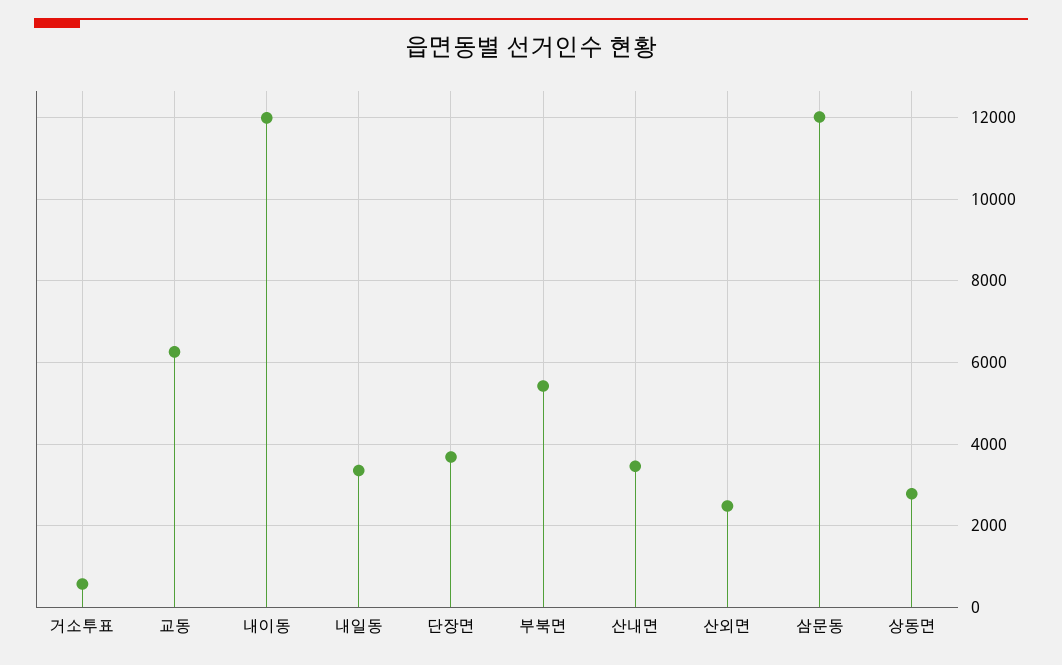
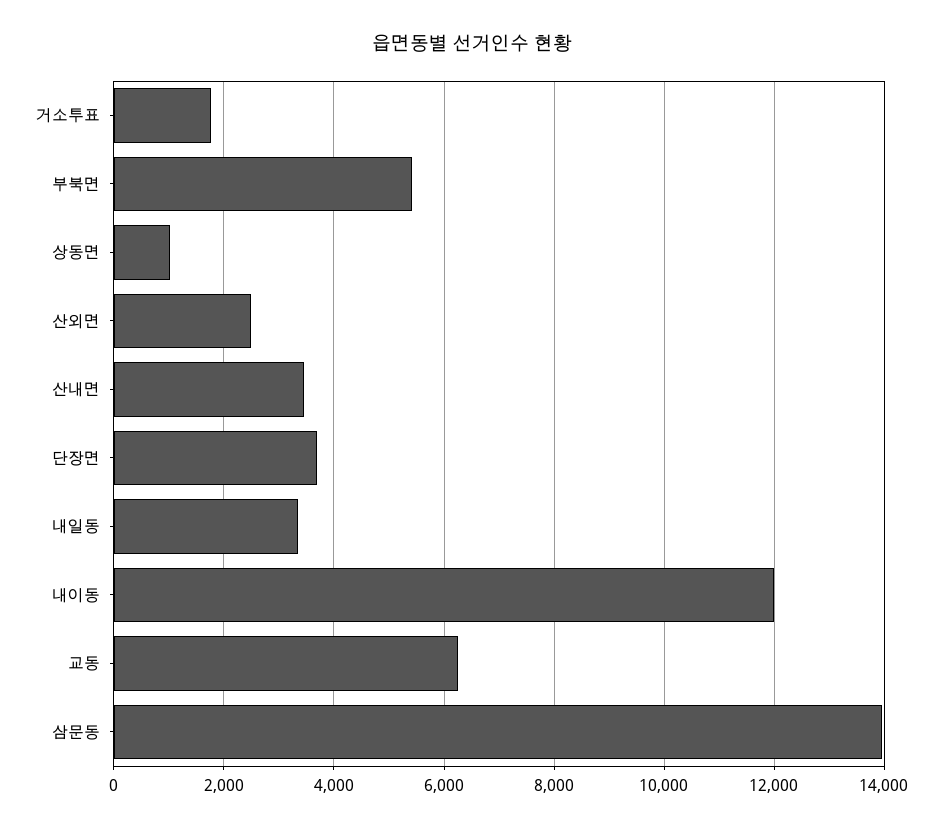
거소투표: 600 -> 1800
삼문동: 12000 -> 14000
상동면: 2800 -> 1000

